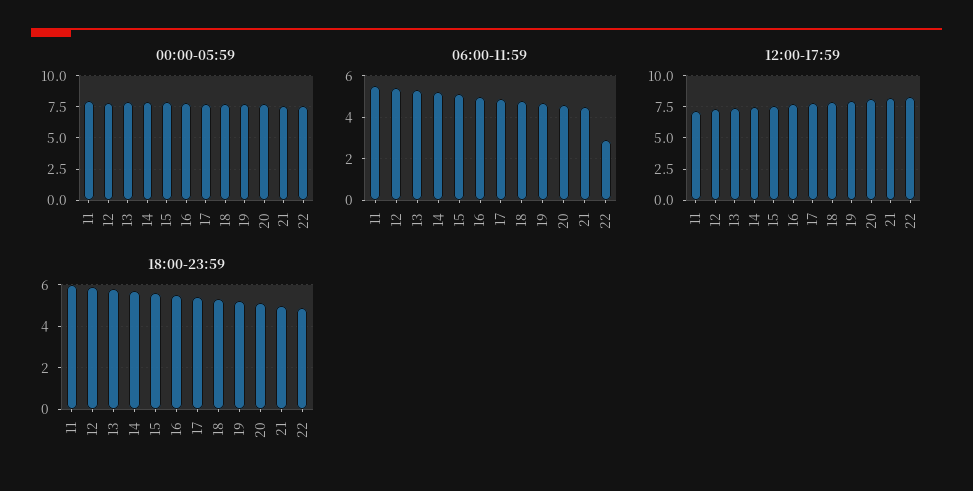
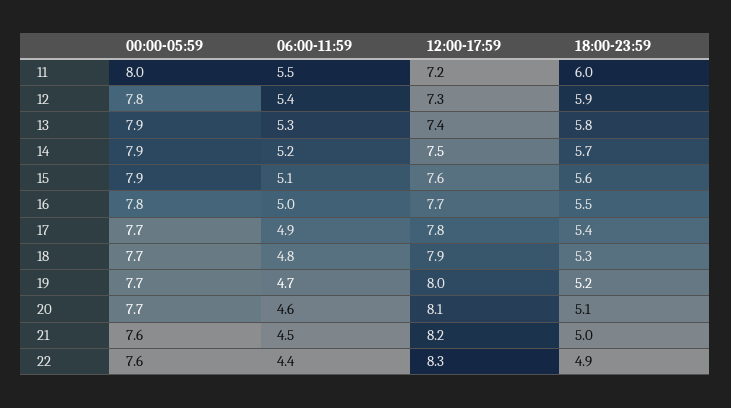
06:00-11:59, 22: 3 -> 4.4

